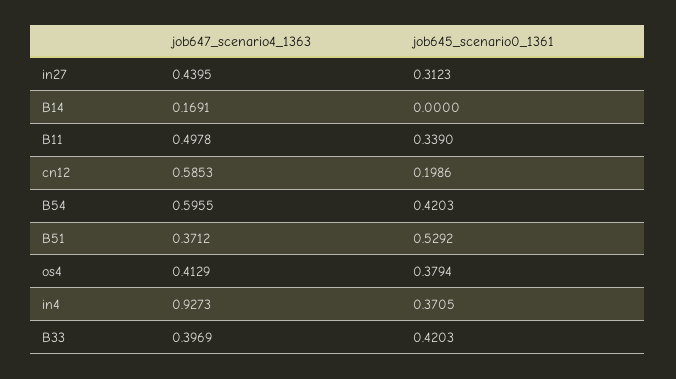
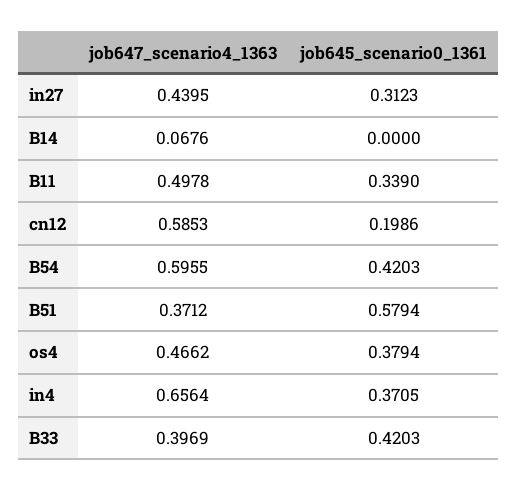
job647_scenario4_1363, B14: 0.1691 -> 0.0676
job645_scenario0_1361, B51: 0.5292 -> 0.5794
job647_scenario4_1363, os4: 0.4129 -> 0.4662
job647_scenario4_1363, in4: 0.9273 -> 0.6564

